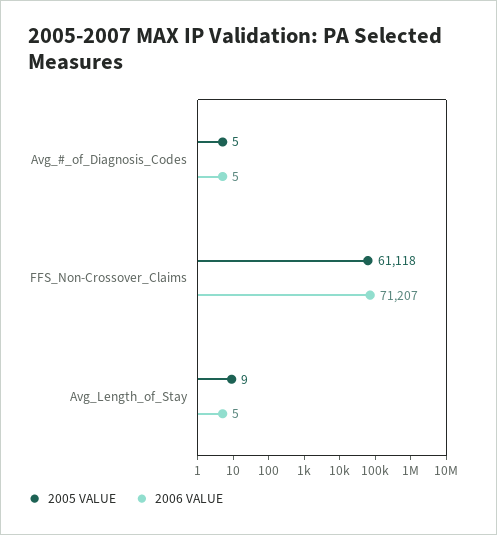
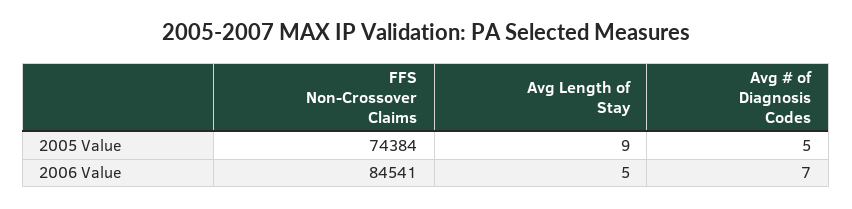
2006 VALUE, Avg_#_of_Diagnosis_Codes: 5 -> 7
2005 VALUE, FFS_Non-Crossover_Claims: 61118 -> 74384
2006 VALUE, FFS_Non-Crossover_Claims: 71207 -> 84541

